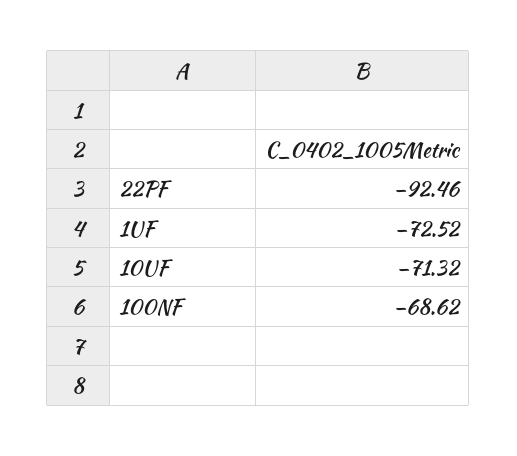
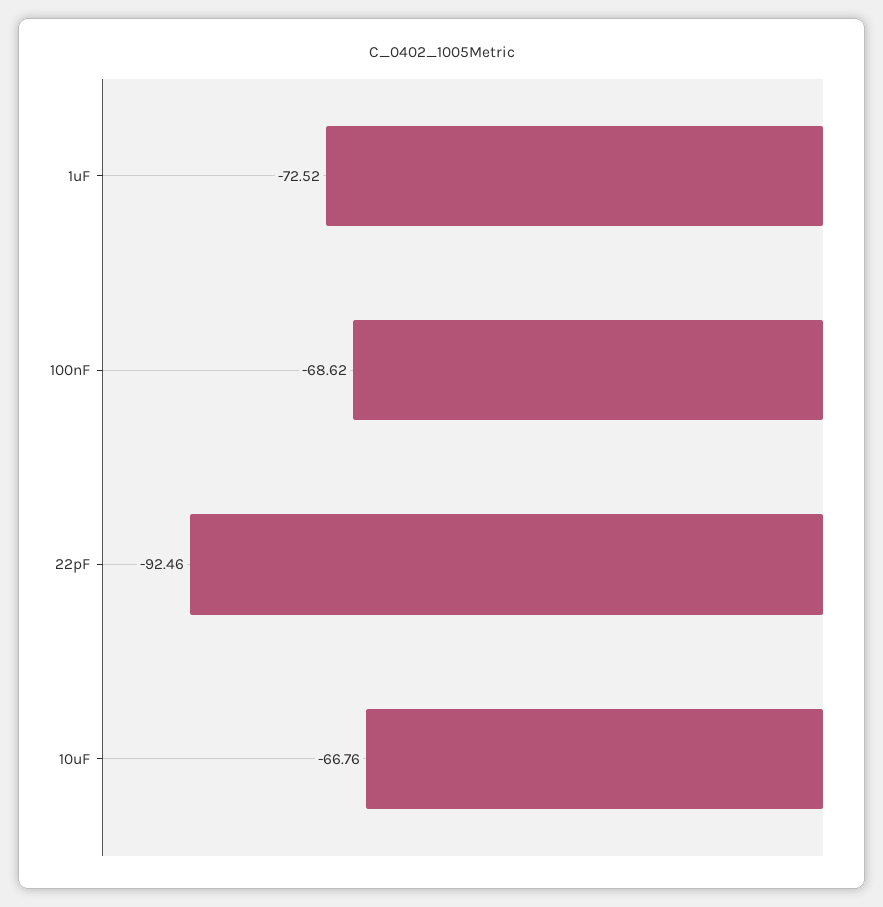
10UF: -71.32 -> -66.76

